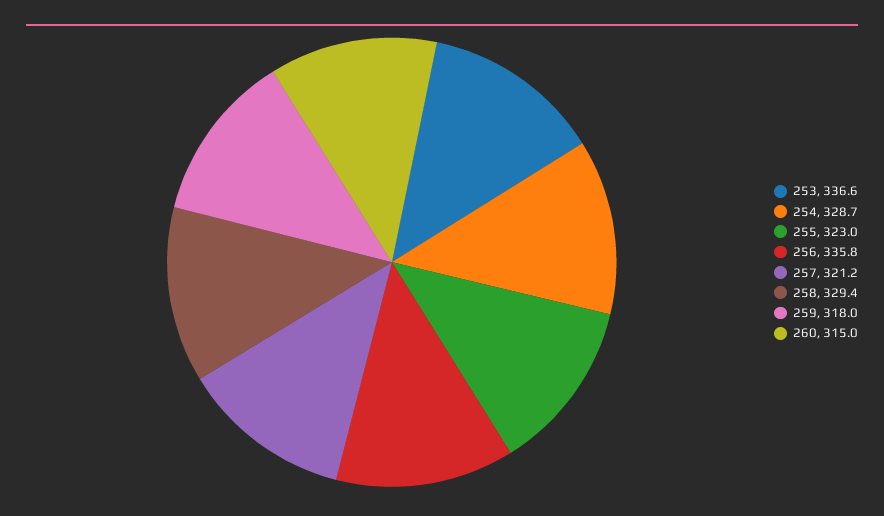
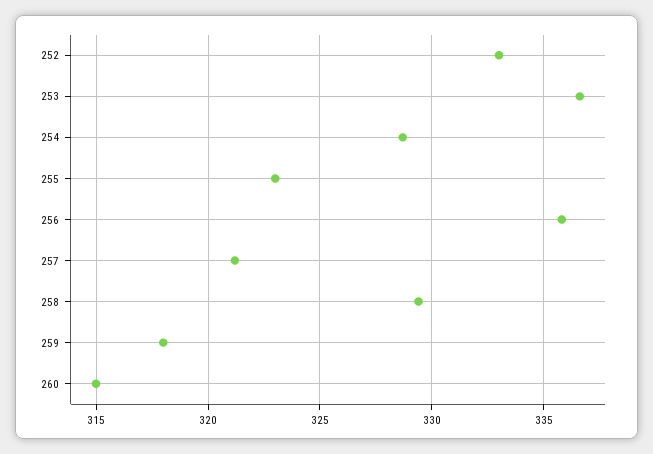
252: none -> 333

